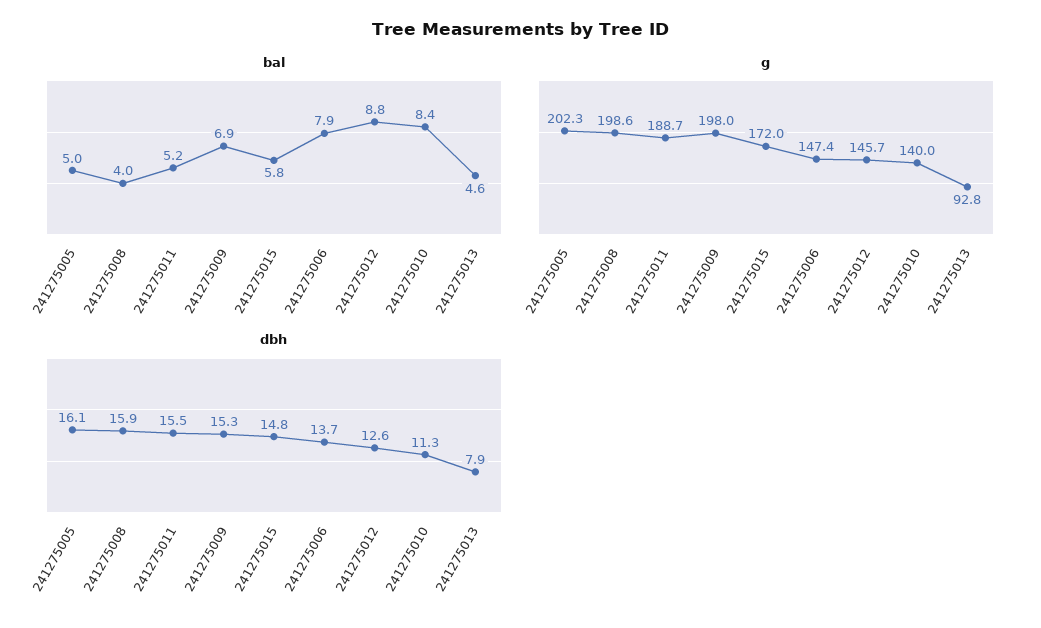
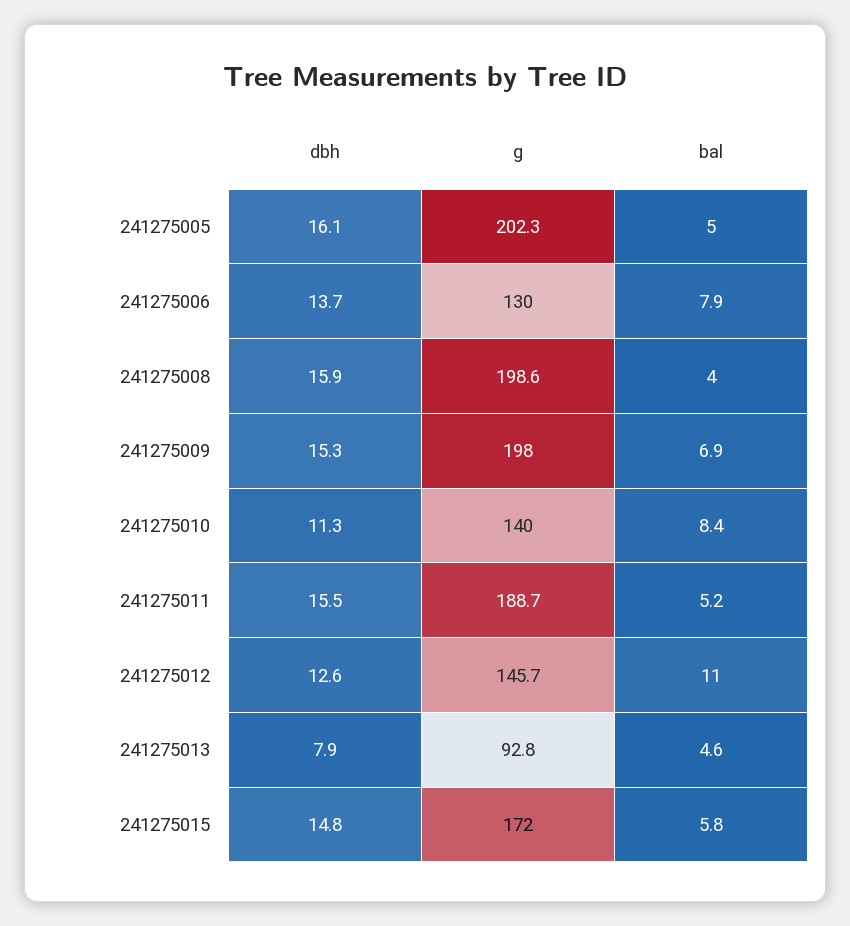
bal, 241275012: 8.8 -> 11
g, 241275006: 147.4 -> 130

